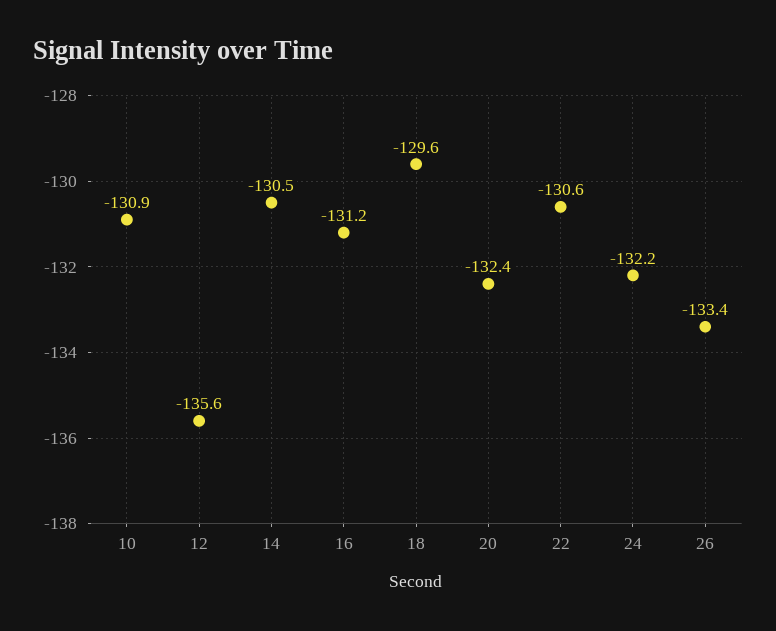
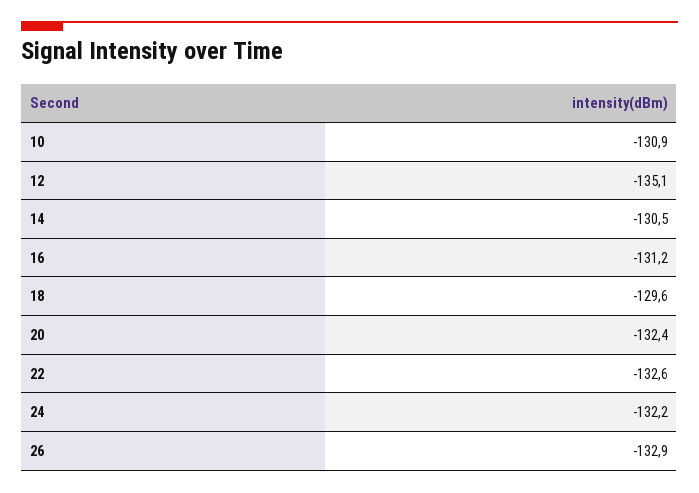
12: -135.6 -> -135.1
22: -130.6 -> -132.6
26: -133.4 -> -132.9

